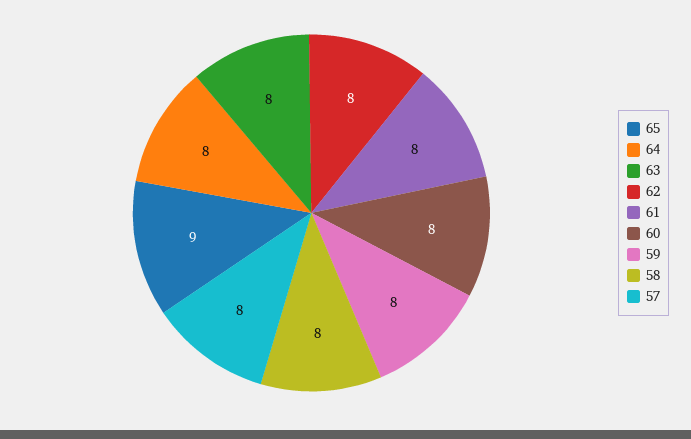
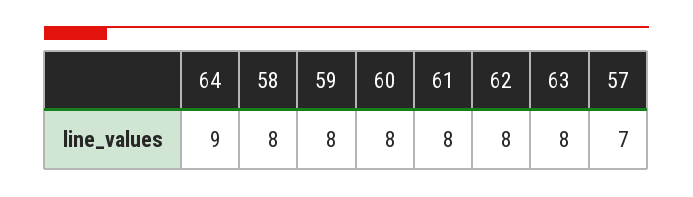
65: 9 -> none
64: 8 -> 9
57: 8 -> 7

